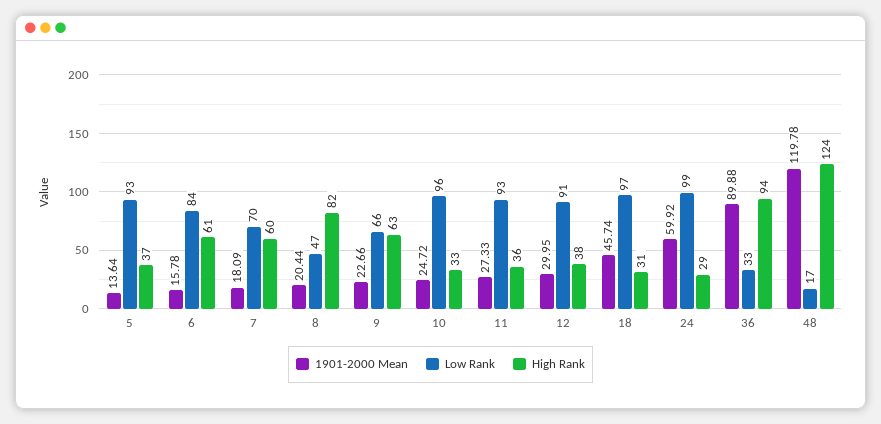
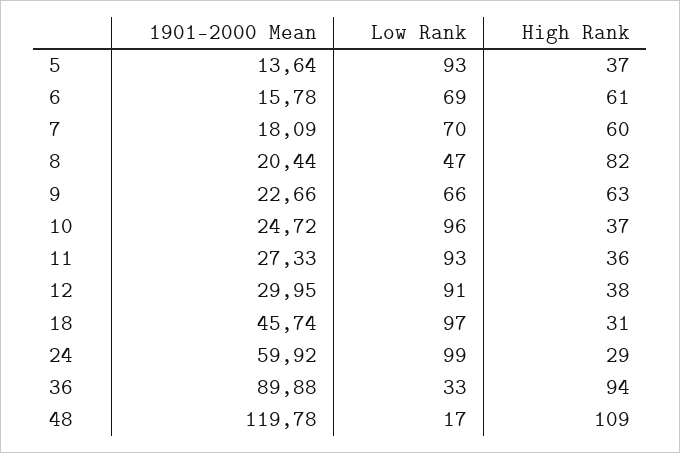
Low Rank, 6: 84 -> 69
High Rank, 10: 33 -> 37
High Rank, 48: 124 -> 109

